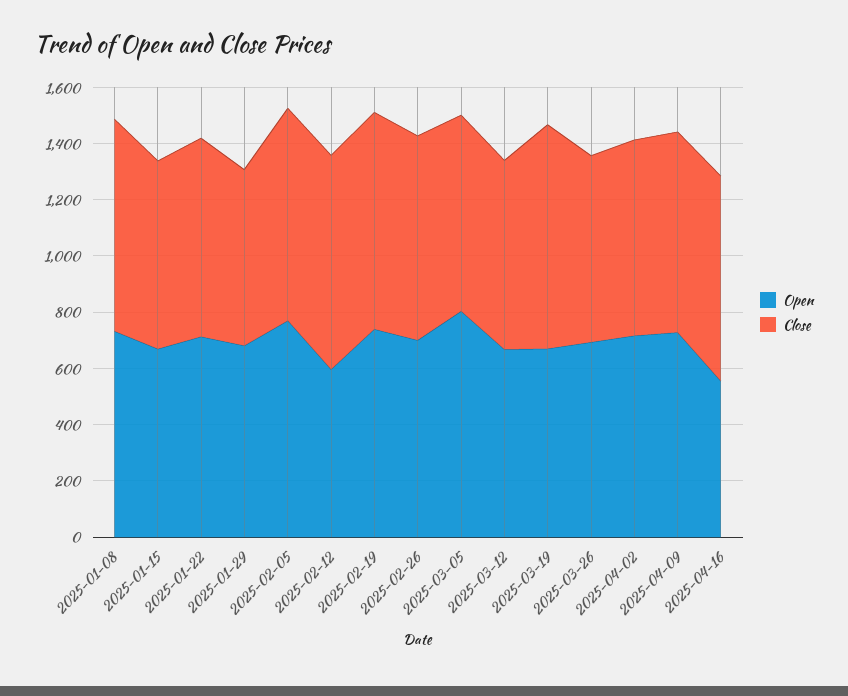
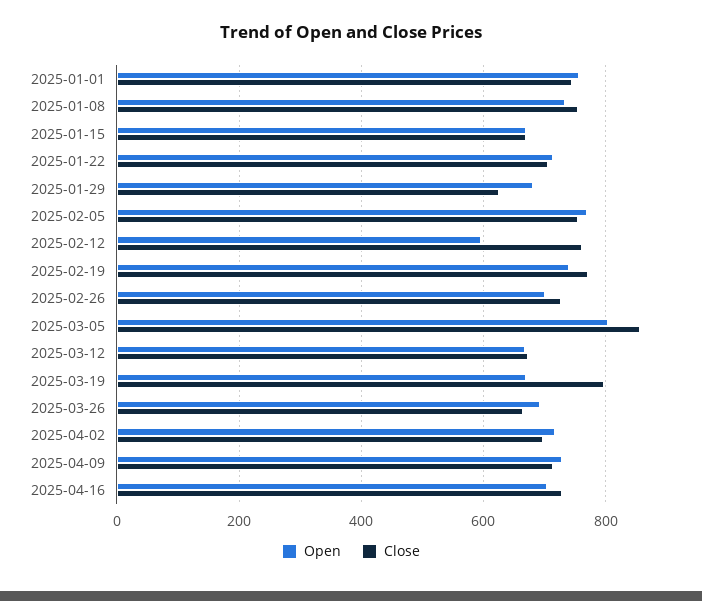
Close, 2025-03-05: 700 -> 860
Open, 2025-04-16: 550 -> 700
Open, 2025-01-01: none -> 760
Close, 2025-01-01: none -> 740

